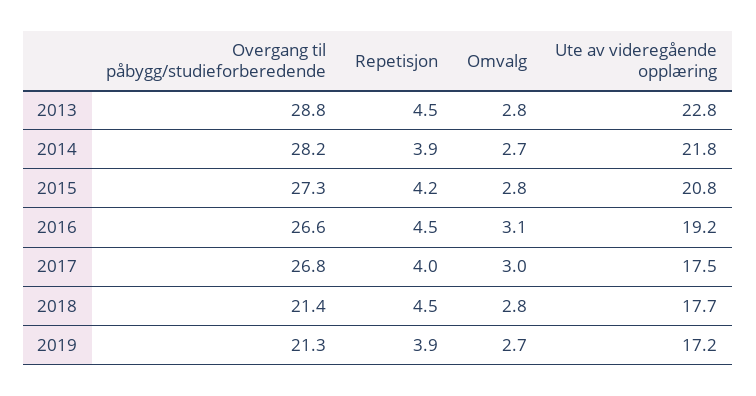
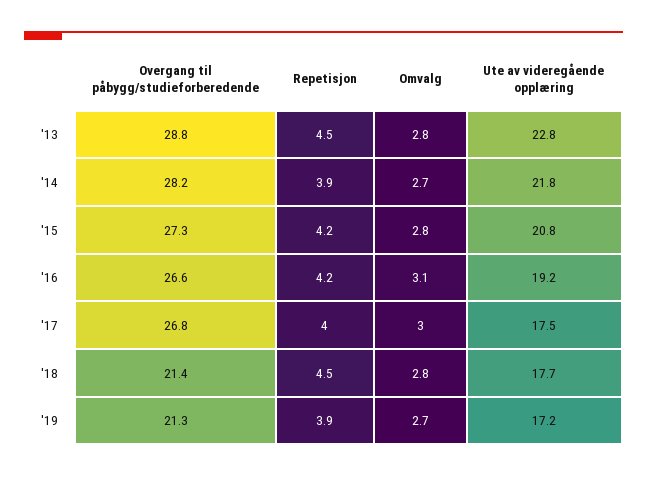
Repetisjon, 2016: 4.5 -> 4.2

